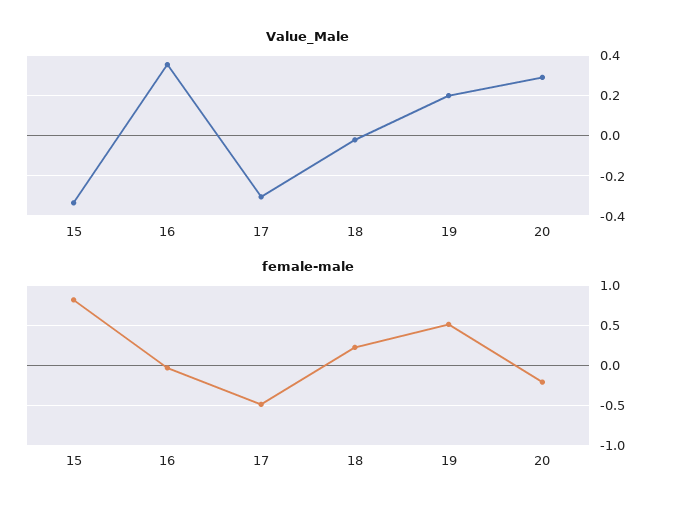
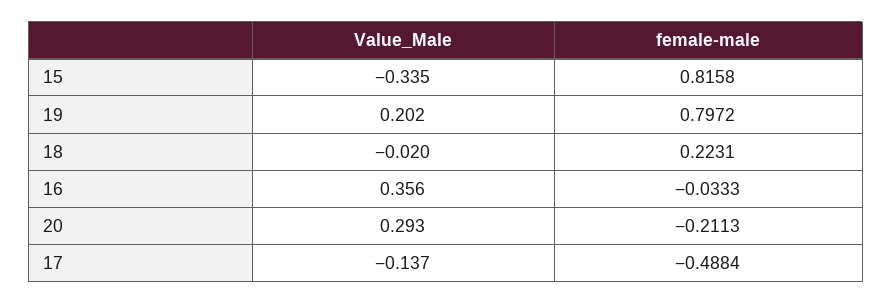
Value_Male, 17: -0.3 -> -0.137
female-male, 19: 0.5 -> 0.7972

